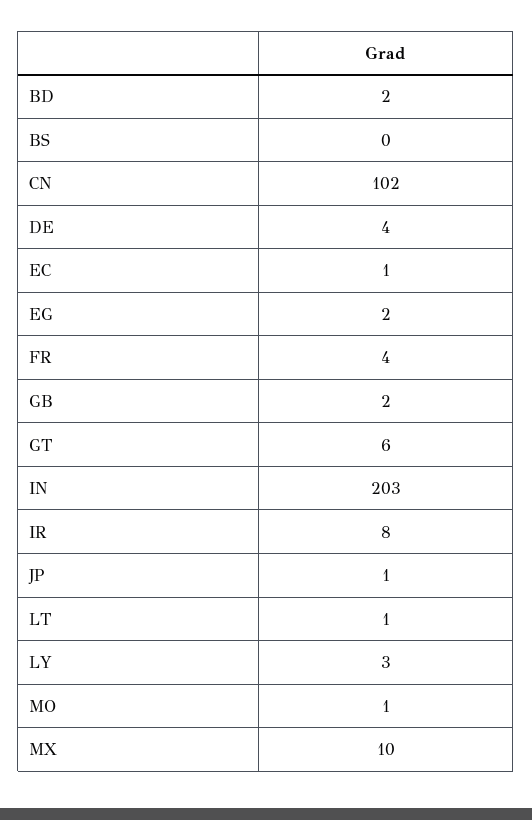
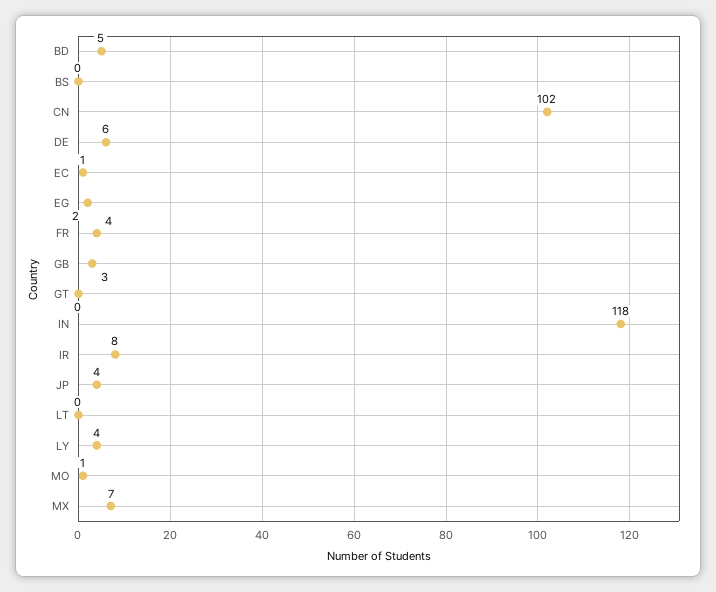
BD: 2 -> 5
DE: 4 -> 6
GB: 2 -> 3
GT: 6 -> 0
IN: 203 -> 118
JP: 1 -> 4
LT: 1 -> 0
LY: 3 -> 4
MX: 10 -> 7

